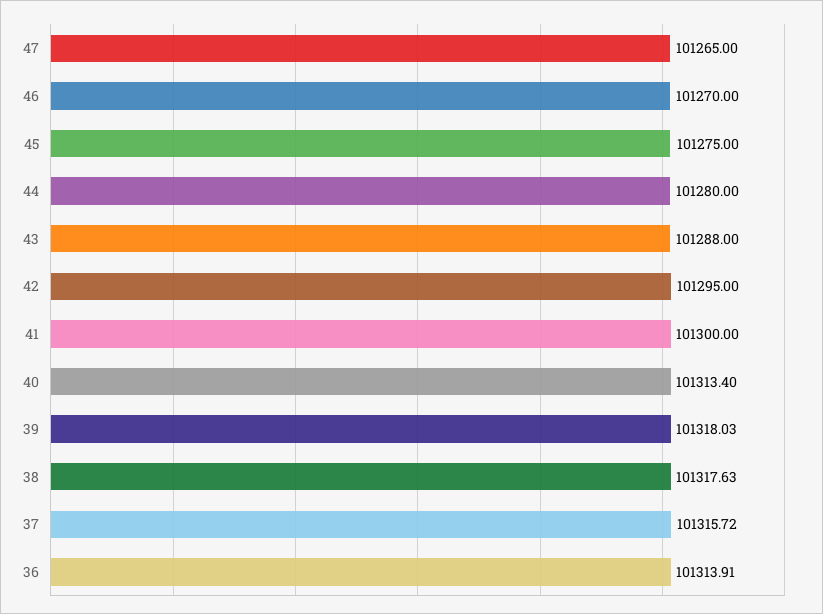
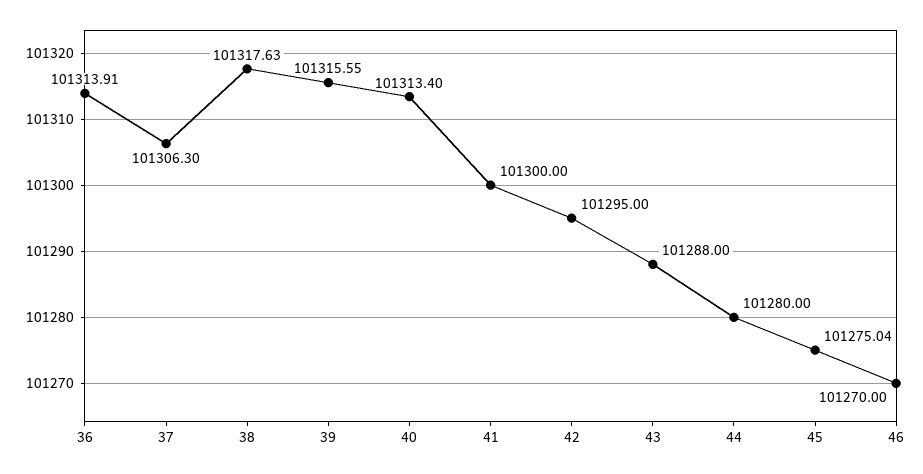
47: 101265 -> none
45: 101275 -> 101275.04
39: 101318.03 -> 101315.55
37: 101315.72 -> 101306.3

